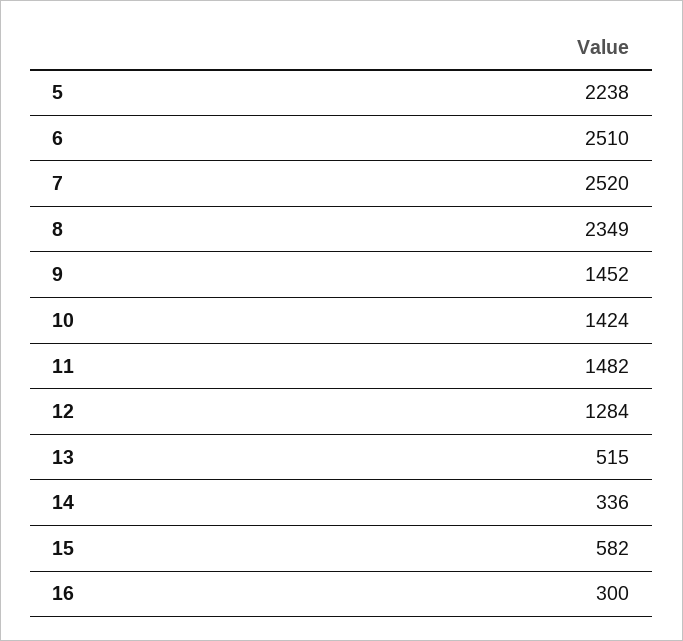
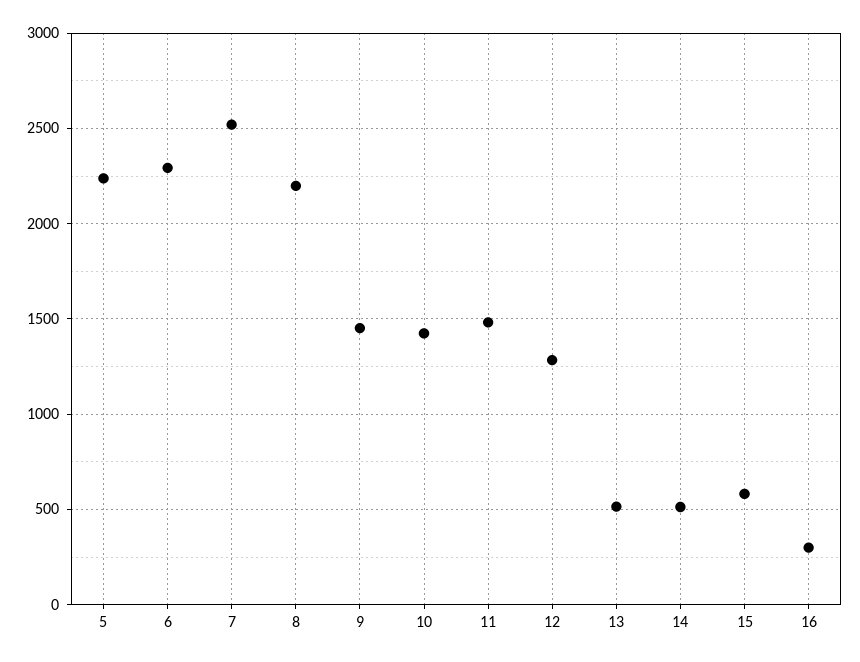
6: 2510 -> 2300
8: 2349 -> 2200
14: 336 -> 500

